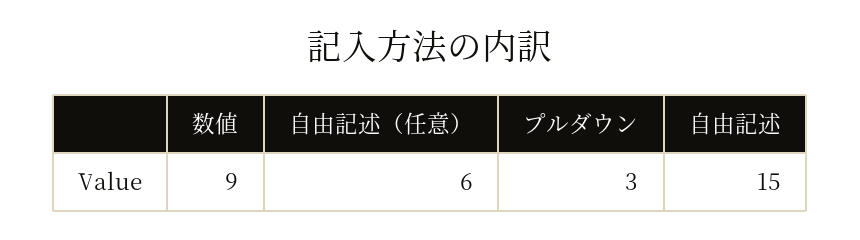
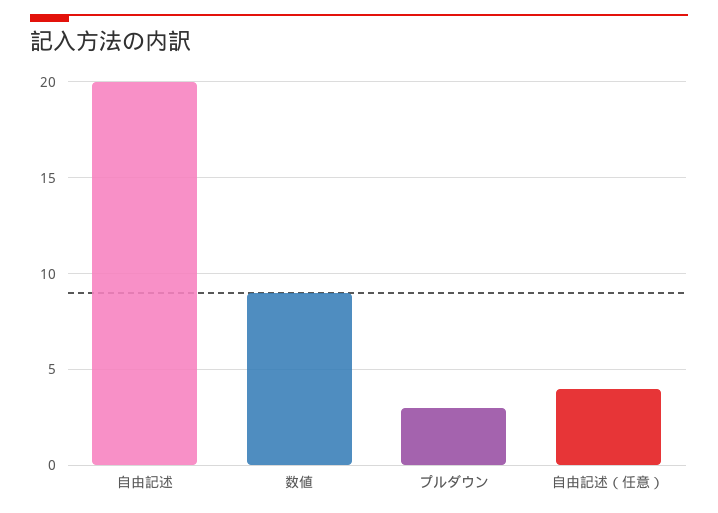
自由記述（任意）: 6 -> 4
自由記述: 15 -> 20

